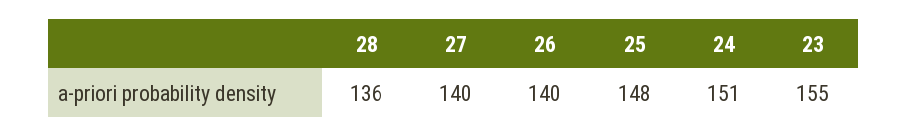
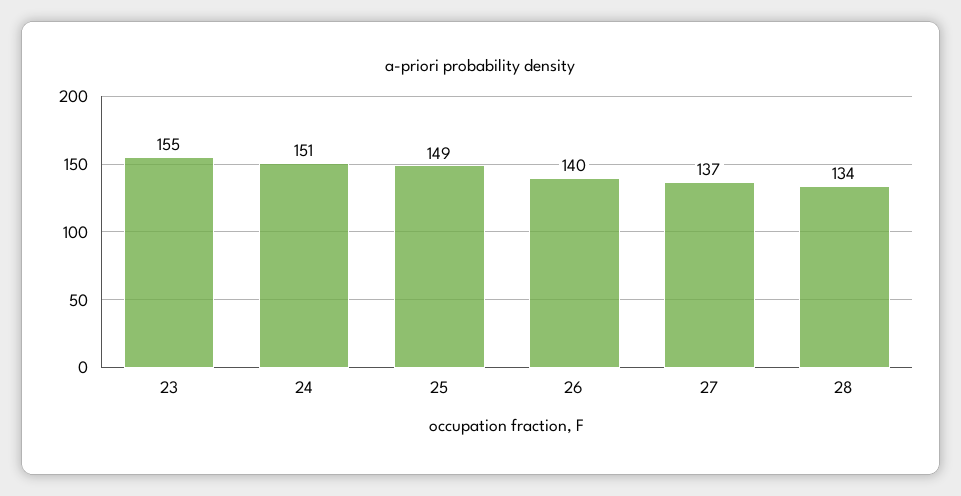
28: 136 -> 134
27: 140 -> 137
25: 148 -> 149

